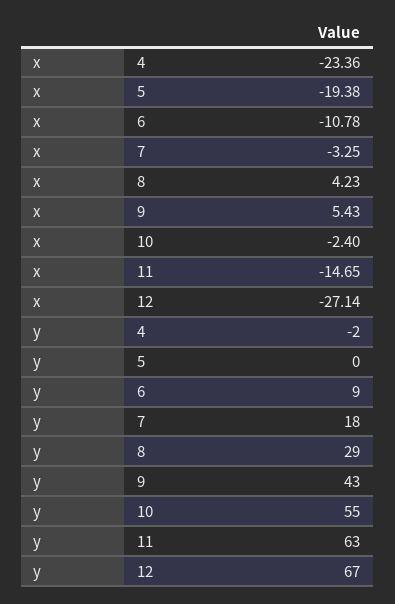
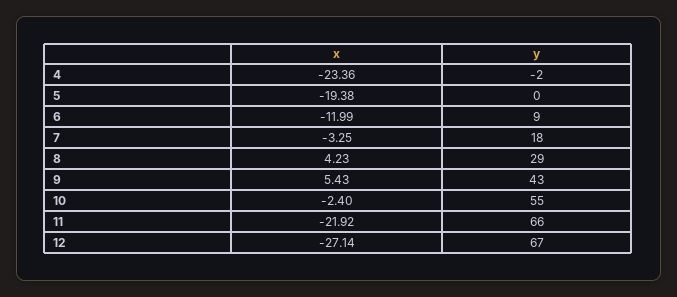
x, 6: -10.78 -> -11.99
x, 11: -14.65 -> -21.92
y, 11: 63 -> 66

